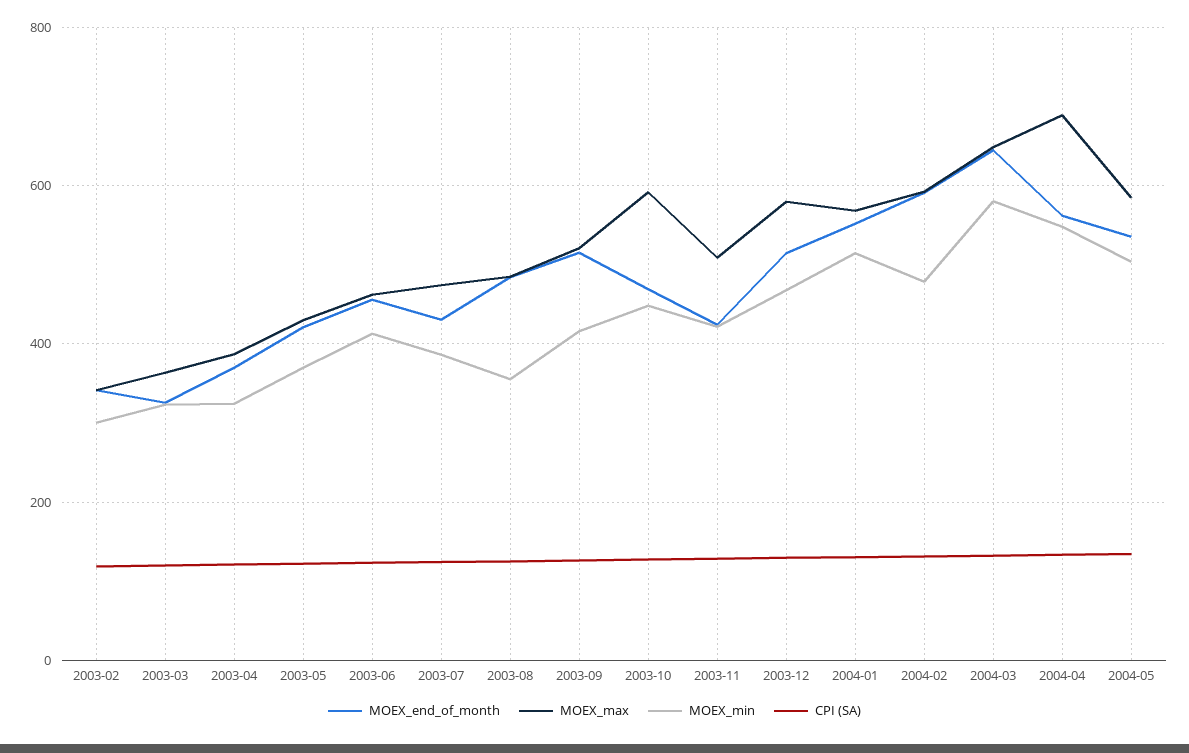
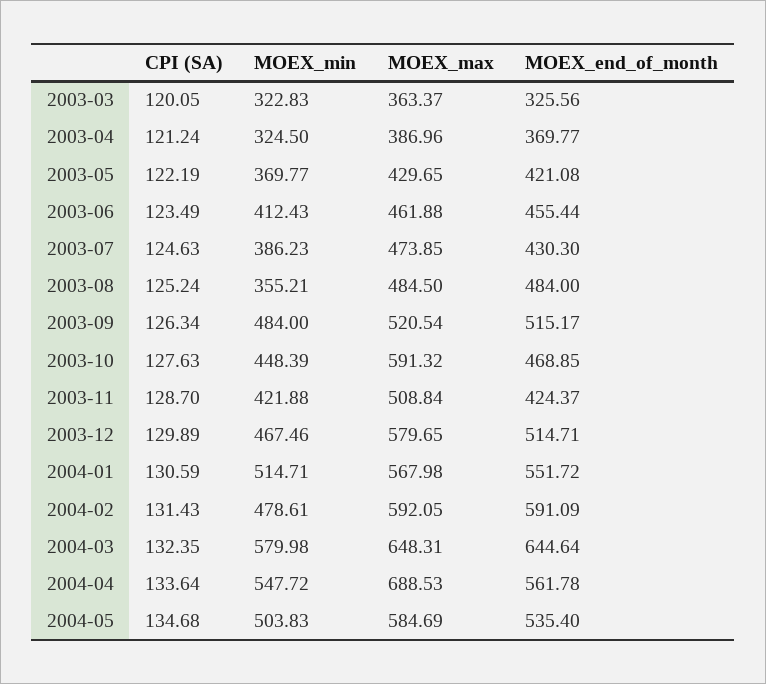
MOEX_end_of_month, 2003-02: 340 -> none
MOEX_max, 2003-02: 340 -> none
MOEX_min, 2003-02: 300 -> none
CPI (SA), 2003-02: 120 -> none
MOEX_min, 2003-09: 420 -> 484

